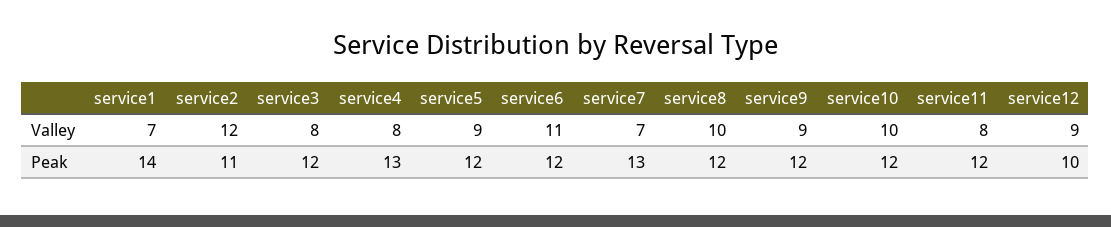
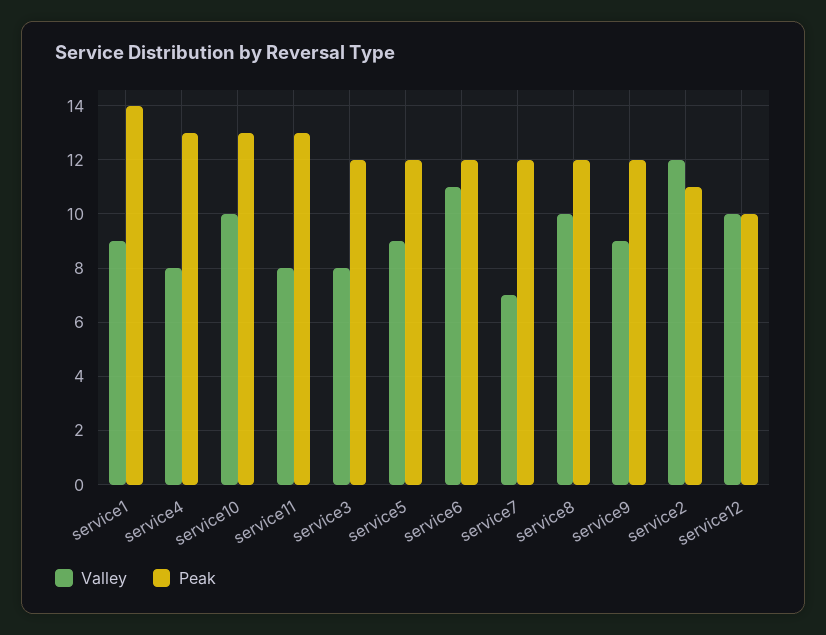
Valley, service1: 7 -> 9
Valley, service12: 9 -> 10
Peak, service7: 13 -> 12
Peak, service10: 12 -> 13
Peak, service11: 12 -> 13

